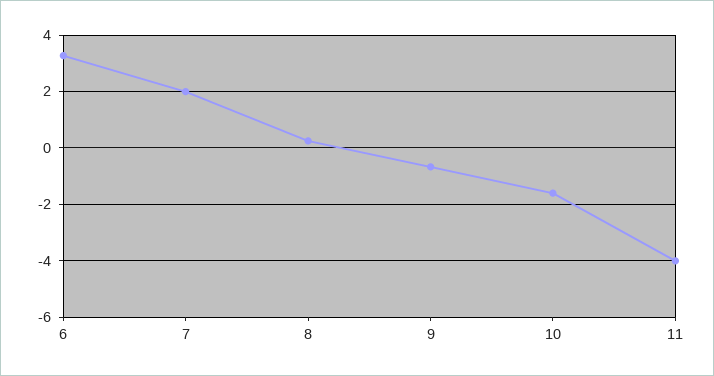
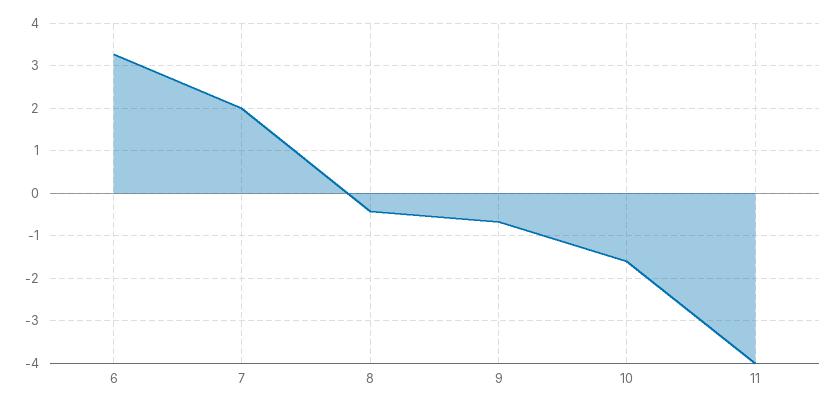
8: 0.25 -> -0.4

